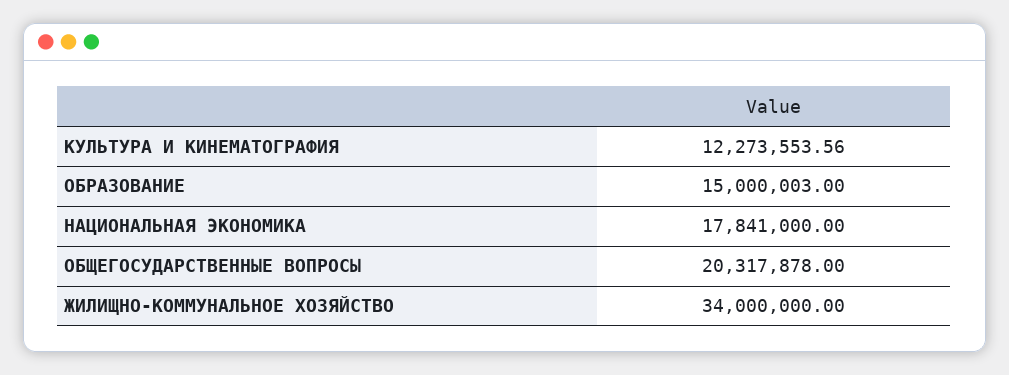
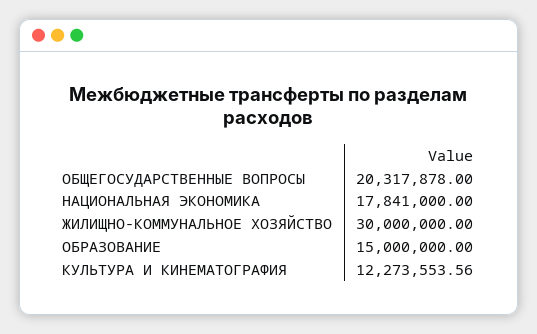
ОБРАЗОВАНИЕ: 15000003 -> 15000000
ЖИЛИЩНО-КОММУНАЛЬНОЕ ХОЗЯЙСТВО: 34000000 -> 30000000

